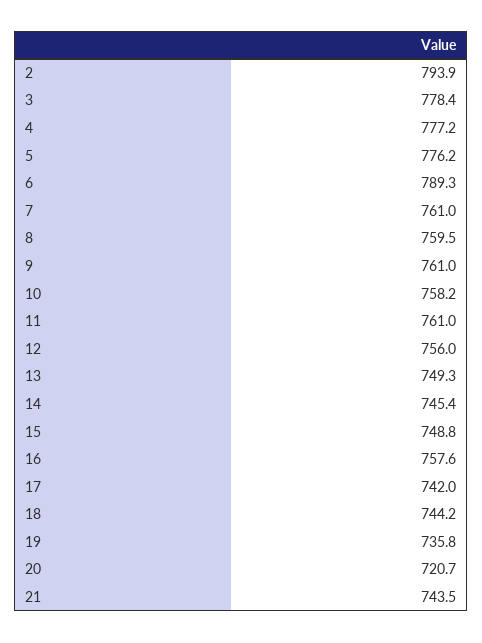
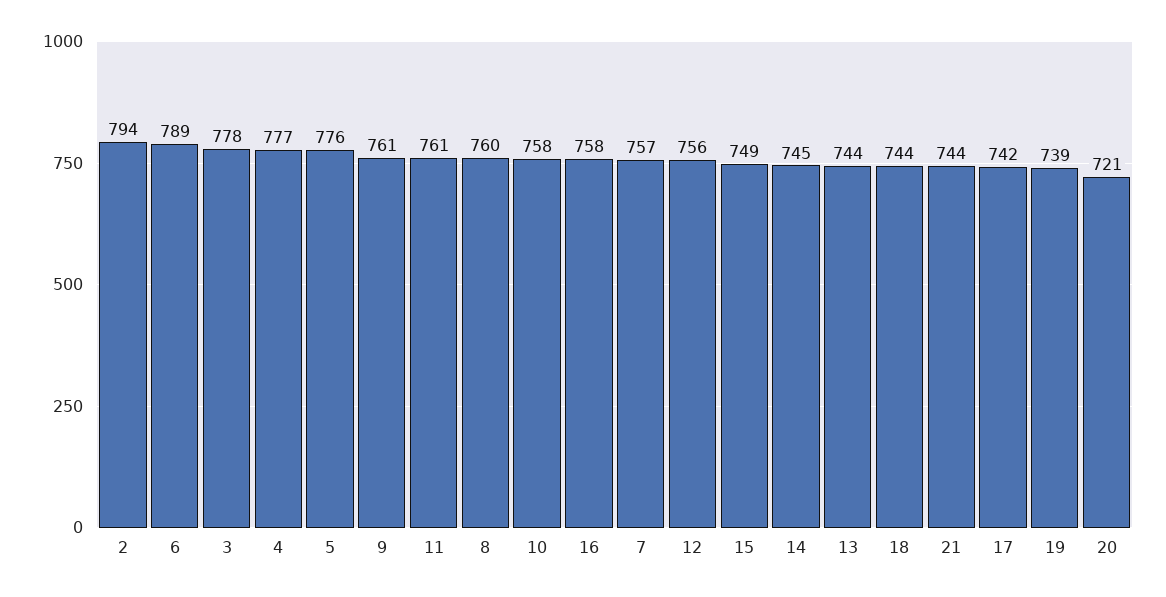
7: 761 -> 757
13: 749.3 -> 744
19: 735.8 -> 739

